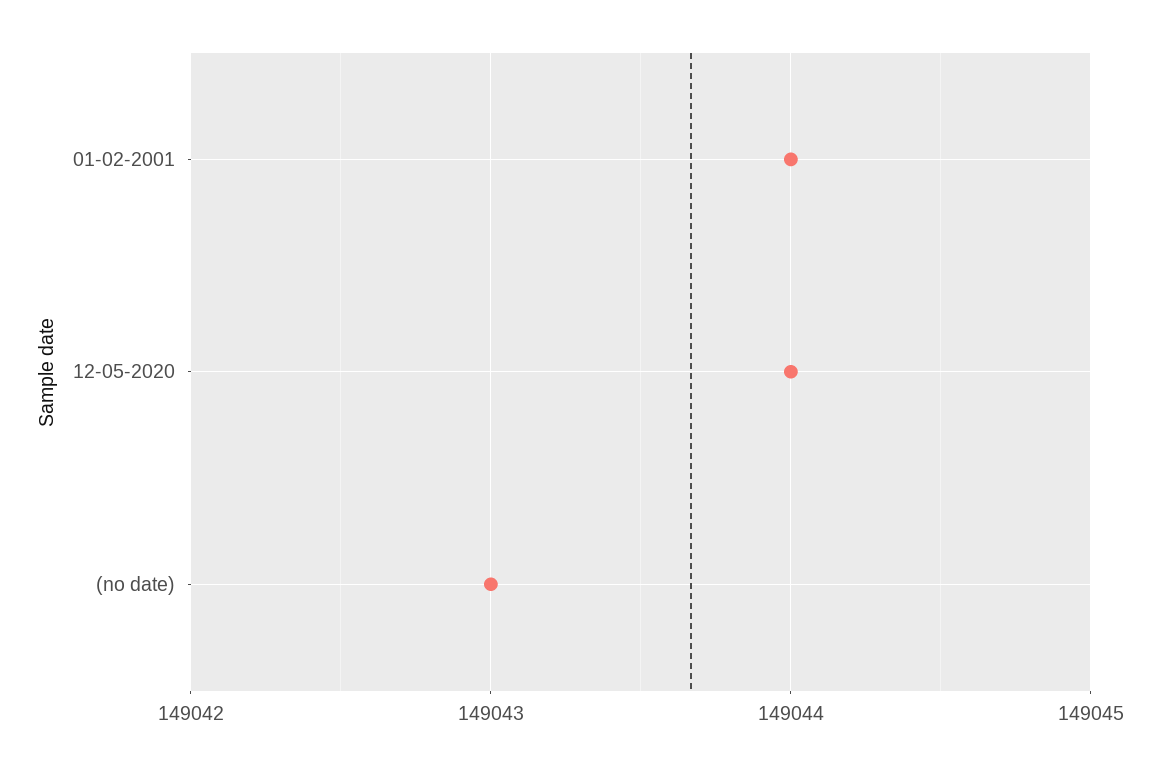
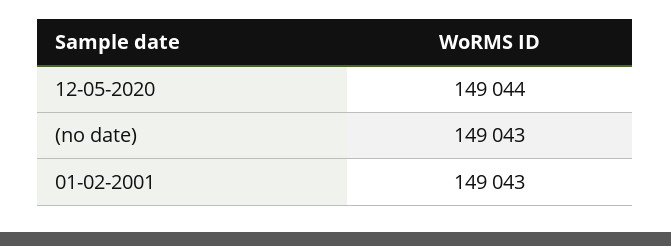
01-02-2001: 149044 -> 149043

